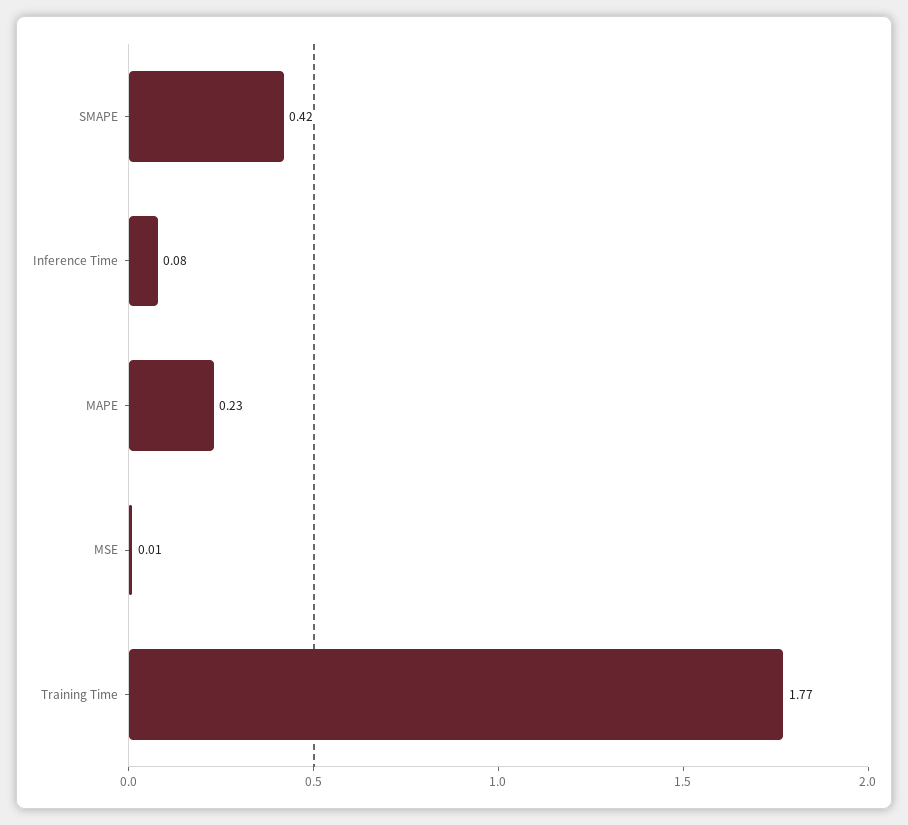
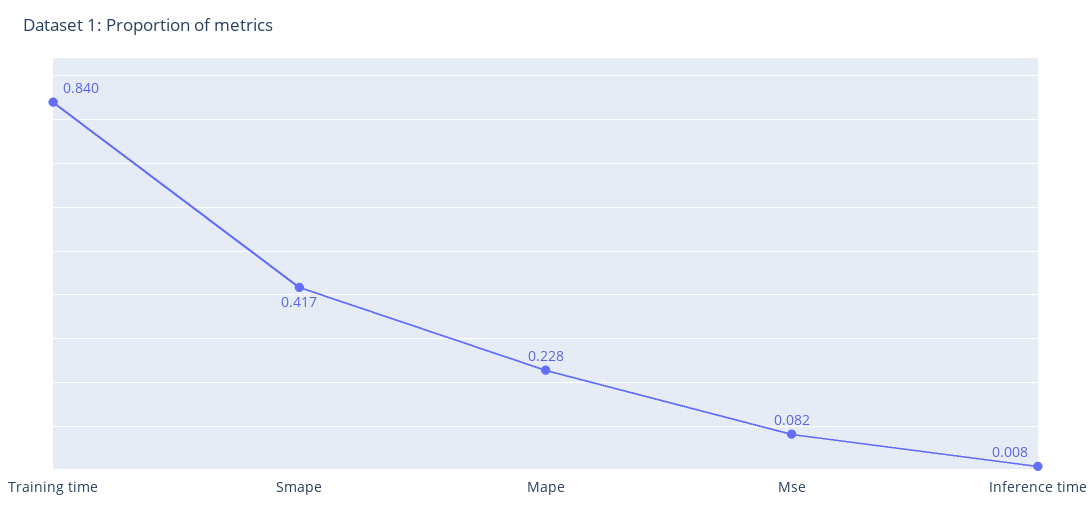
Inference Time: 0.08 -> 0.008
MSE: 0.01 -> 0.082
Training Time: 1.77 -> 0.84

